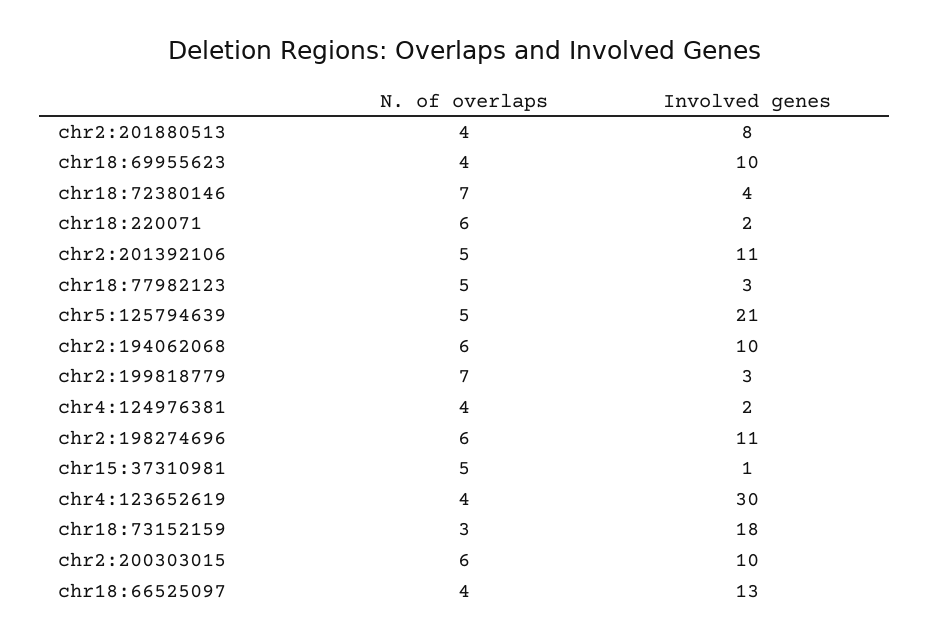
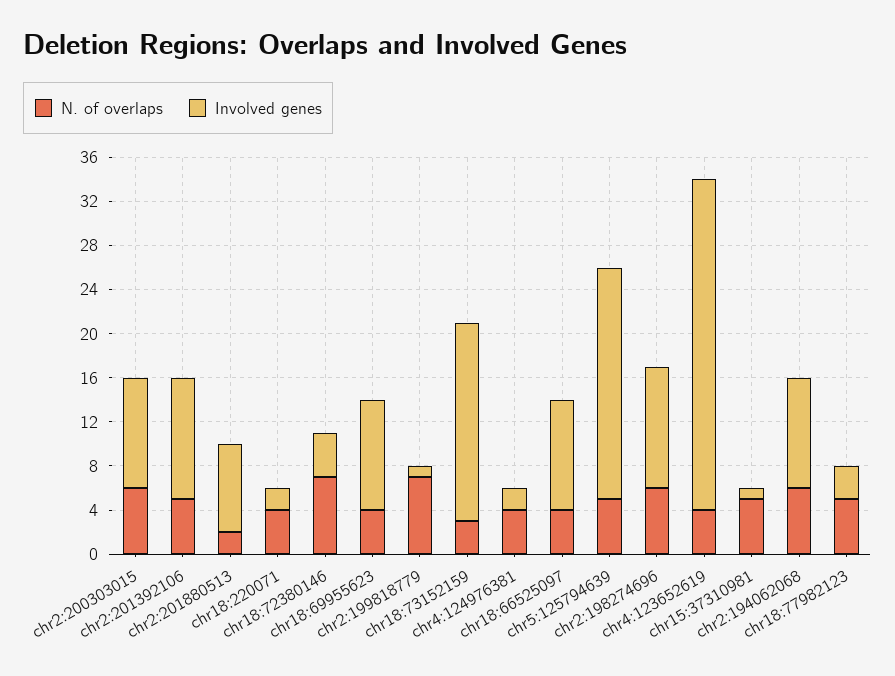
N. of overlaps, chr2:201880513: 4 -> 2
N. of overlaps, chr18:220071: 6 -> 4
Involved genes, chr2:199818779: 3 -> 1
Involved genes, chr18:66525097: 13 -> 10

